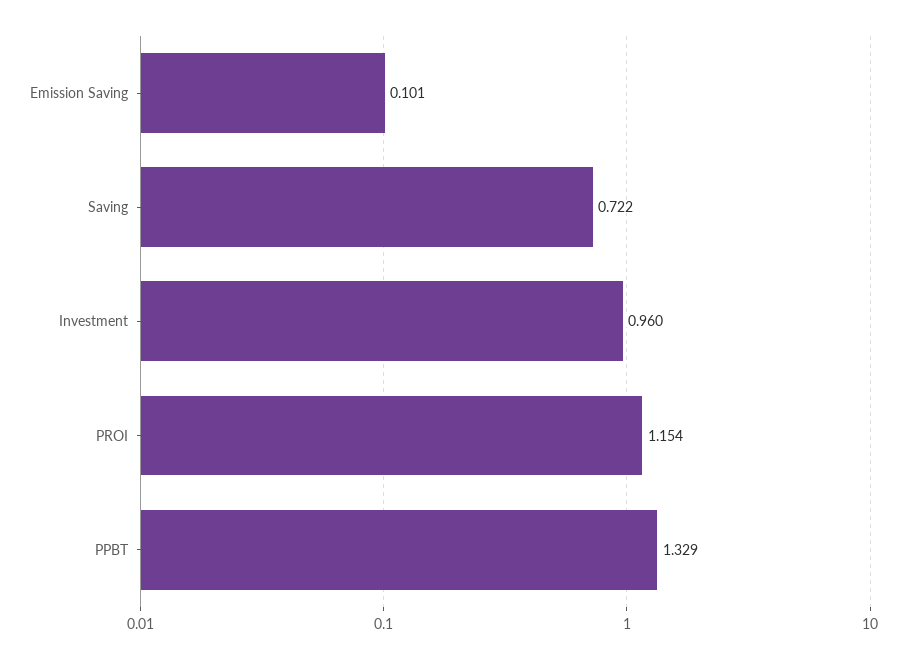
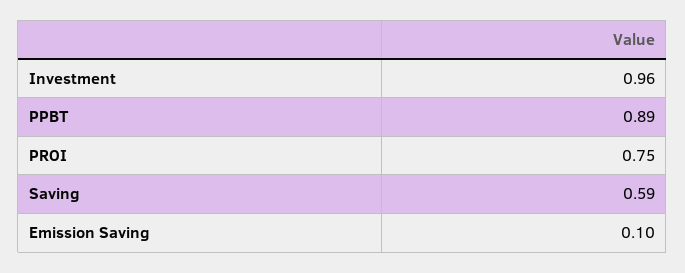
Saving: 0.722 -> 0.59
PROI: 1.154 -> 0.75
PPBT: 1.329 -> 0.89

